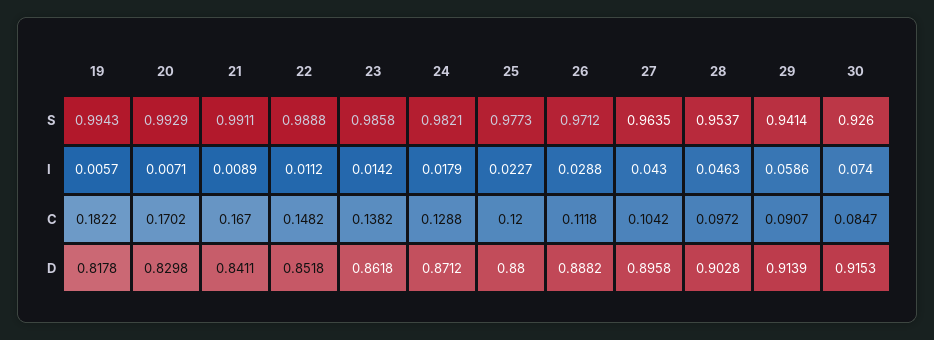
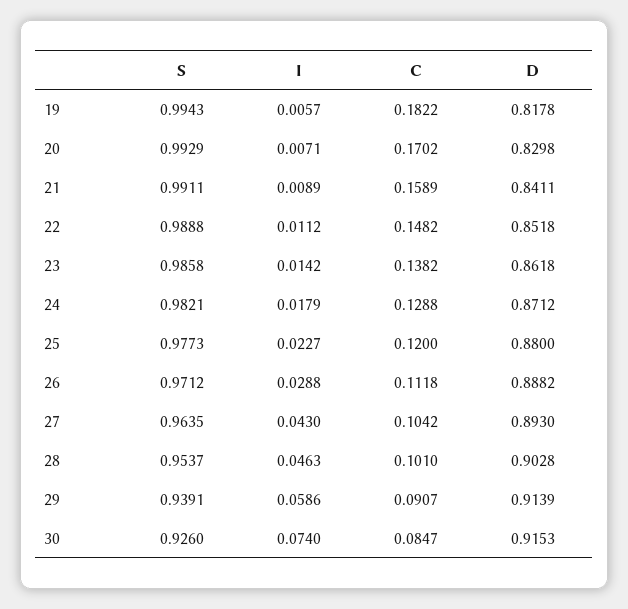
29, S: 0.9414 -> 0.9391
21, C: 0.167 -> 0.1589
28, C: 0.0972 -> 0.101
27, D: 0.8958 -> 0.893

